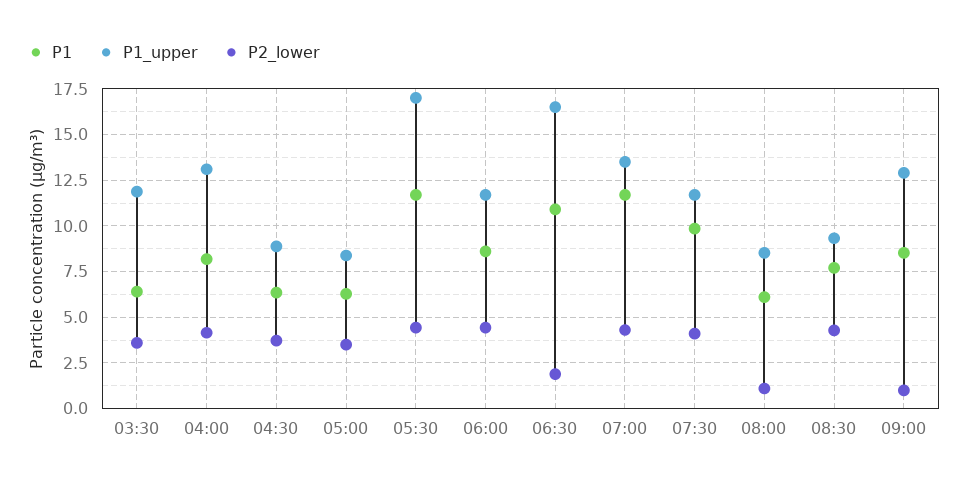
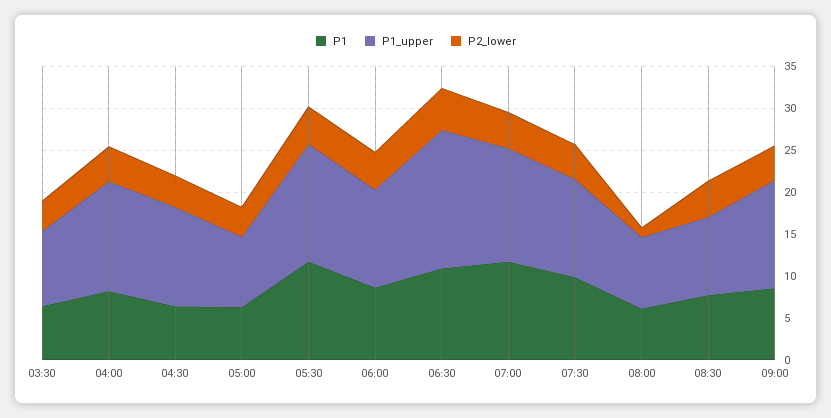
P1_upper, 03:30: 12 -> 9
P1_upper, 04:30: 9 -> 12
P1_upper, 05:30: 17 -> 14
P2_lower, 06:30: 2 -> 5
P2_lower, 09:00: 1 -> 4

